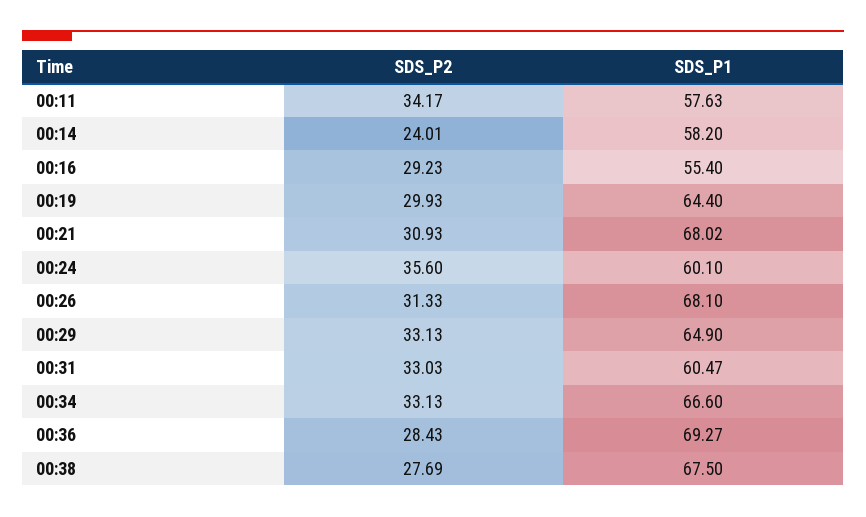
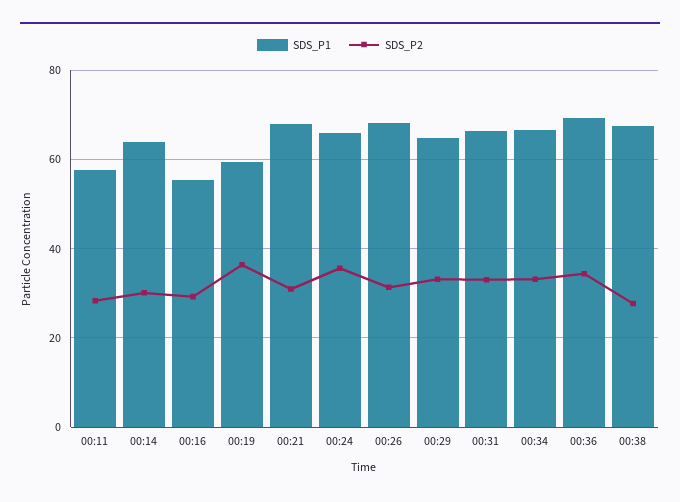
SDS_P2, 00:11: 34.17 -> 28
SDS_P2, 00:14: 24.01 -> 30
SDS_P1, 00:14: 58.2 -> 64
SDS_P2, 00:19: 29.93 -> 36
SDS_P1, 00:19: 64.4 -> 60
SDS_P1, 00:24: 60.1 -> 66
SDS_P1, 00:31: 60.47 -> 66
SDS_P2, 00:36: 28.43 -> 34

